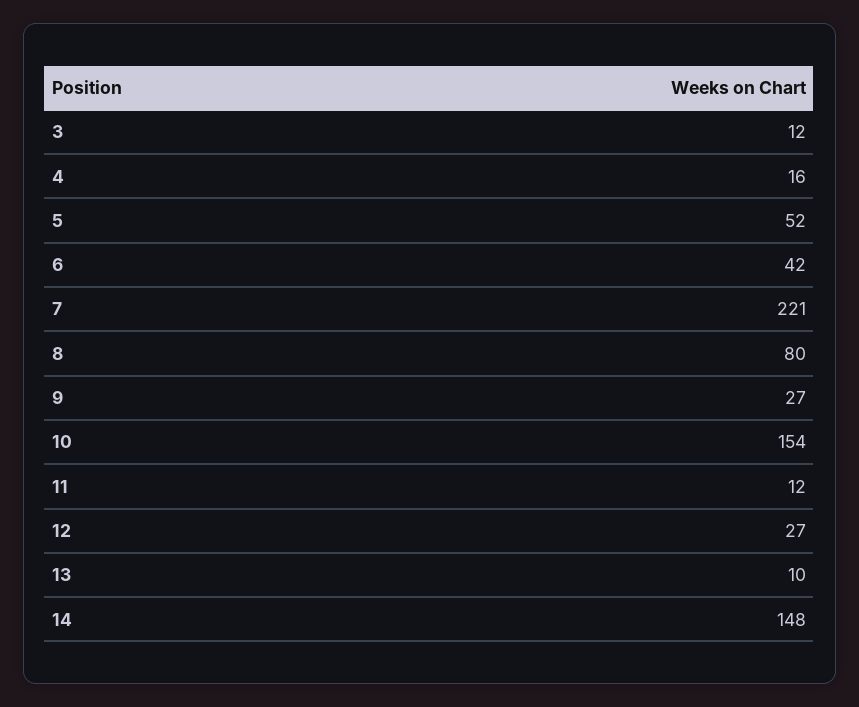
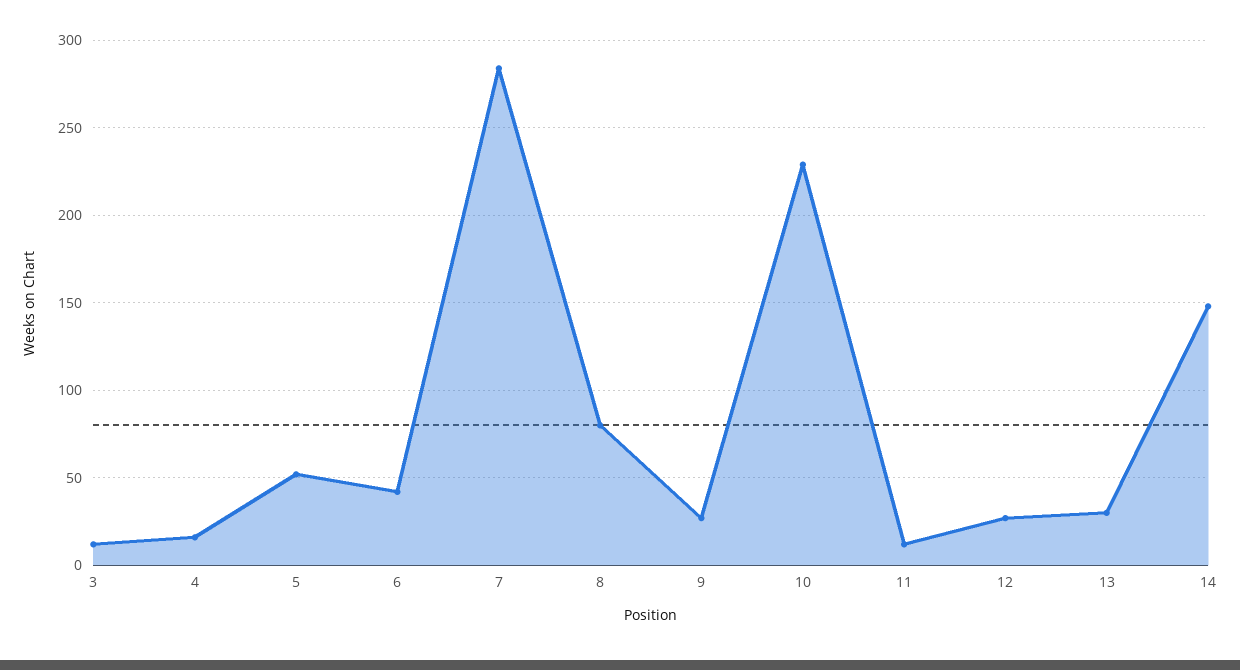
7: 221 -> 285
10: 154 -> 230
13: 10 -> 30

